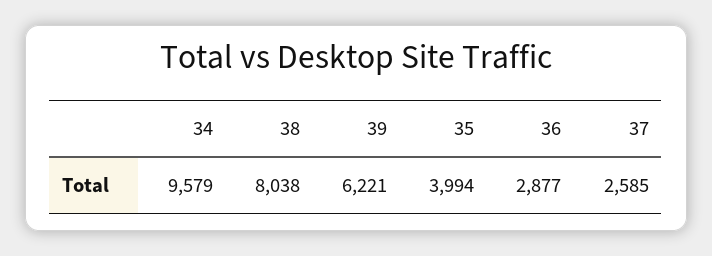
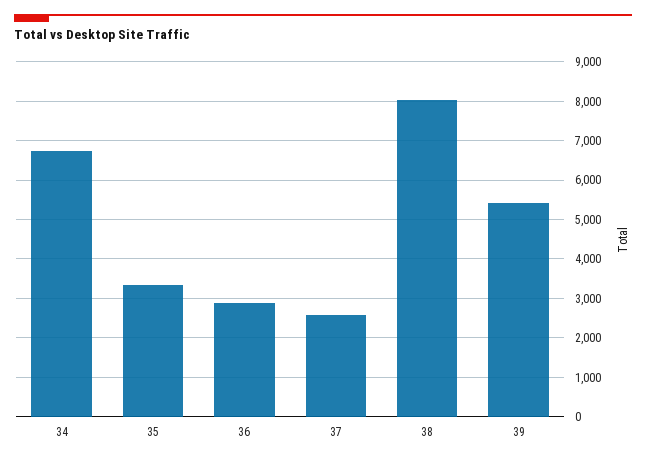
34: 9579 -> 6800
39: 6221 -> 5400
35: 3994 -> 3400

